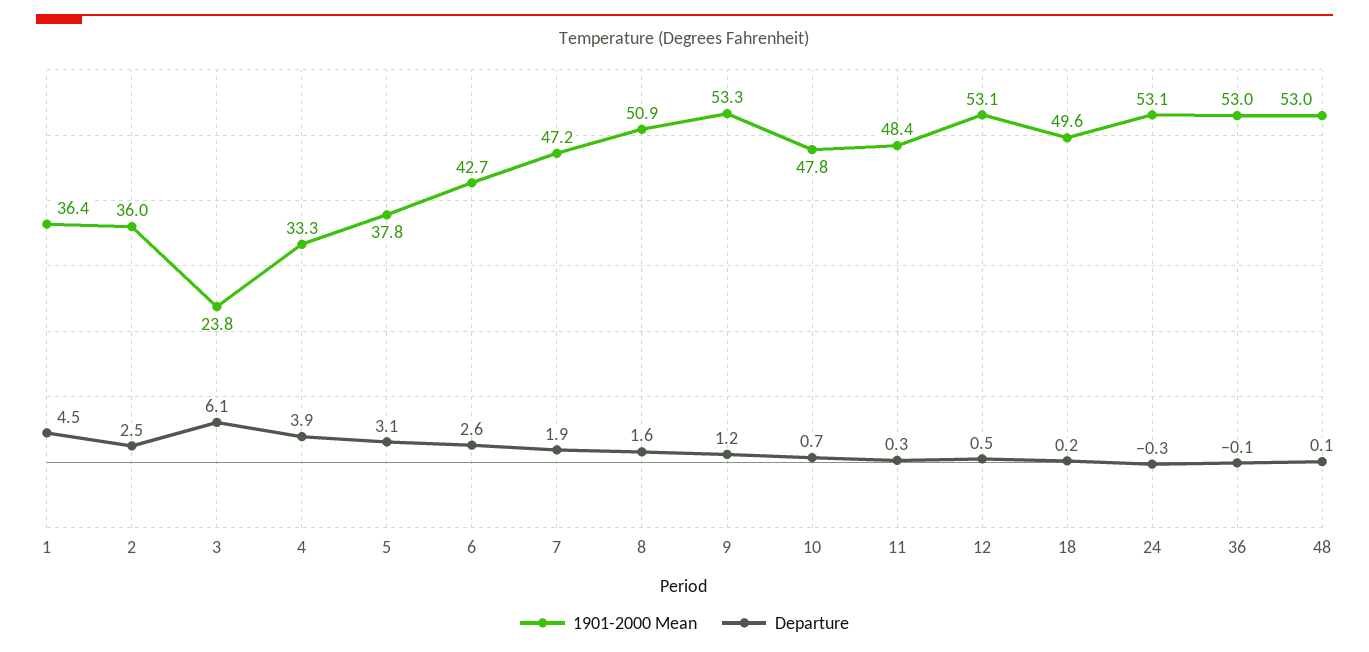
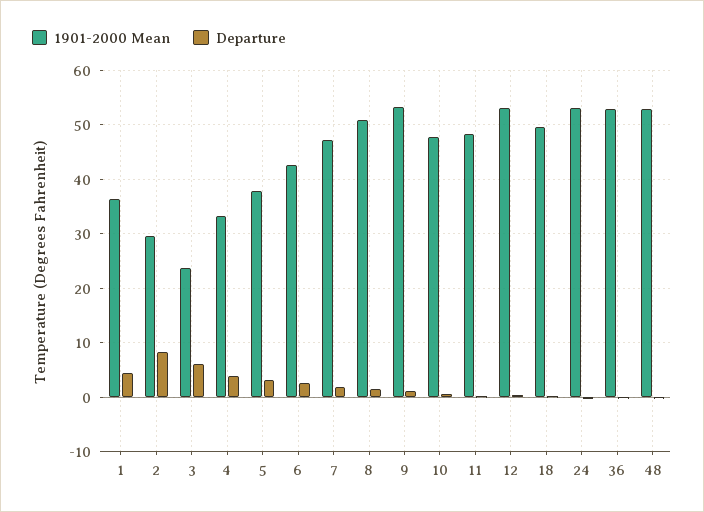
1901-2000 Mean, 2: 36 -> 30
Departure, 2: 2.5 -> 8

